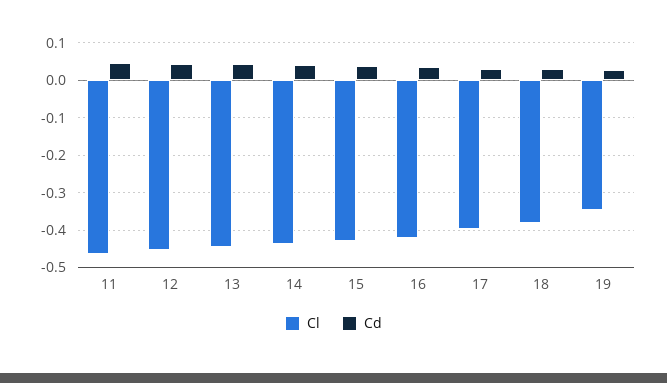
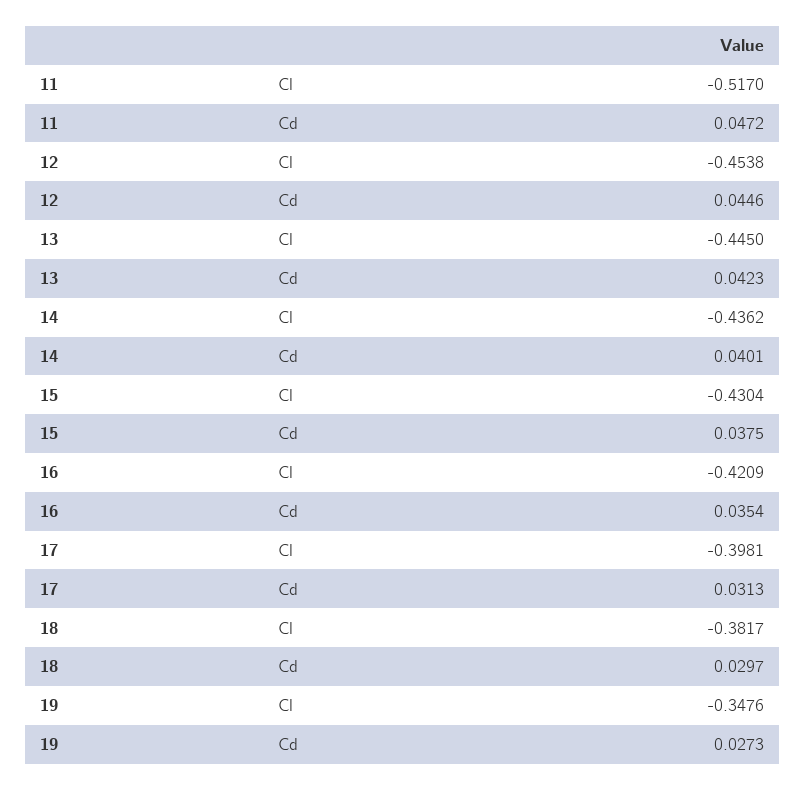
Cl, 11: -0.46 -> -0.517

